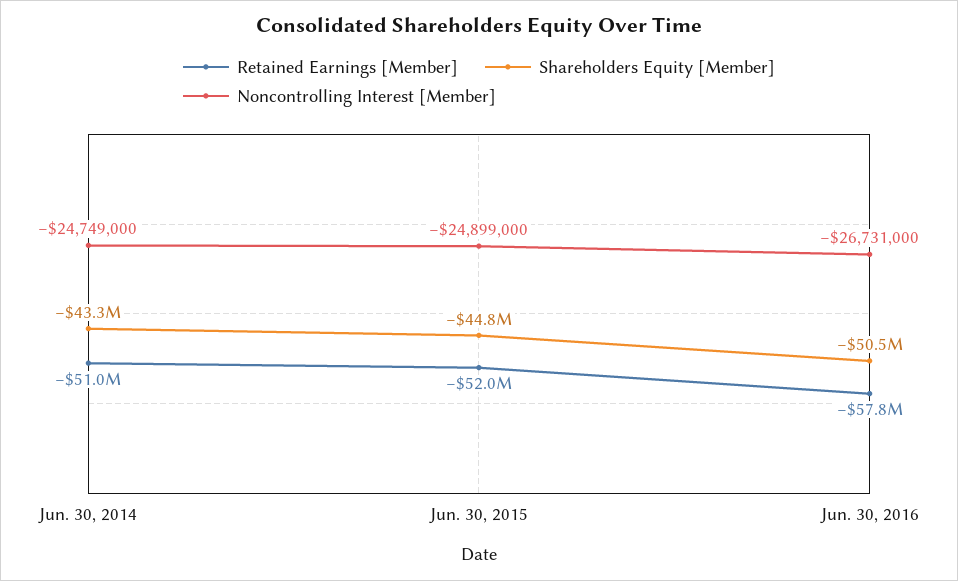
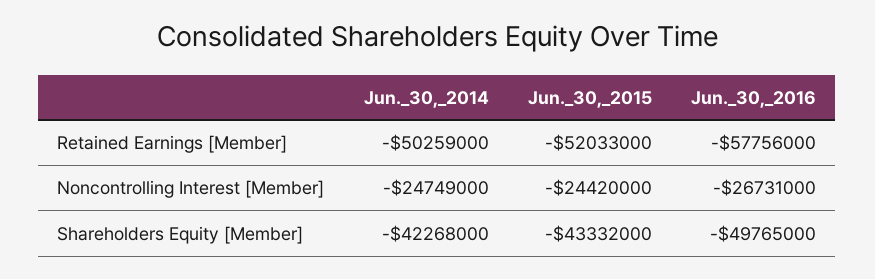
Retained Earnings [Member], Jun. 30, 2014: -51000000 -> -50259000
Shareholders Equity [Member], Jun. 30, 2014: -43300000 -> -42268000
Shareholders Equity [Member], Jun. 30, 2015: -44800000 -> -43332000
Noncontrolling Interest [Member], Jun. 30, 2015: -24899000 -> -24420000
Shareholders Equity [Member], Jun. 30, 2016: -50500000 -> -49765000

